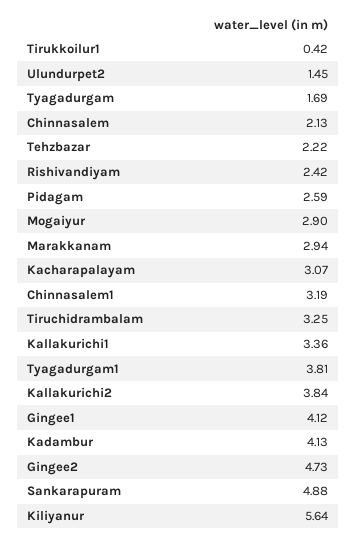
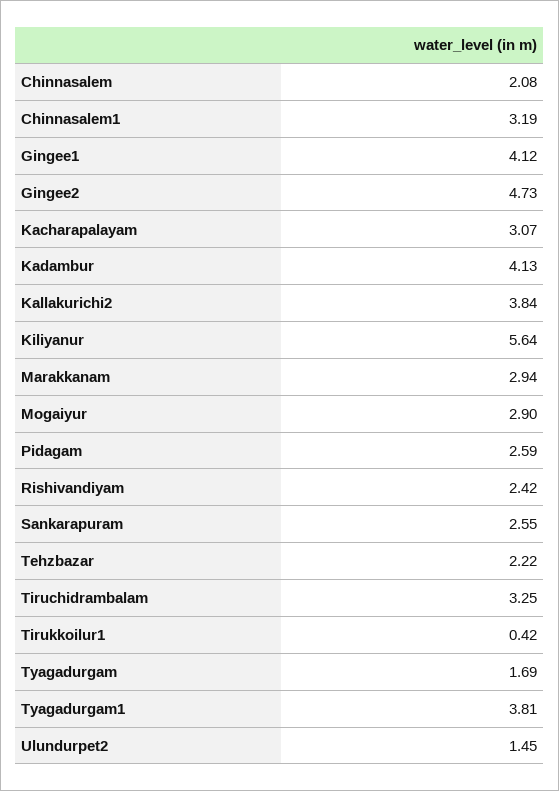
Chinnasalem: 2.13 -> 2.08
Kallakurichi1: 3.36 -> none
Sankarapuram: 4.88 -> 2.55

